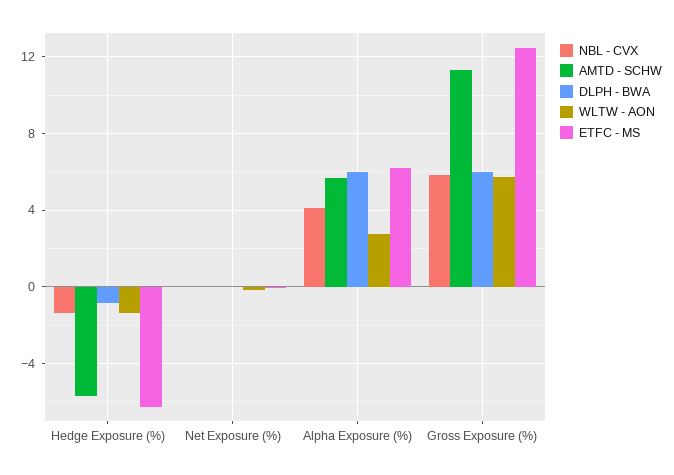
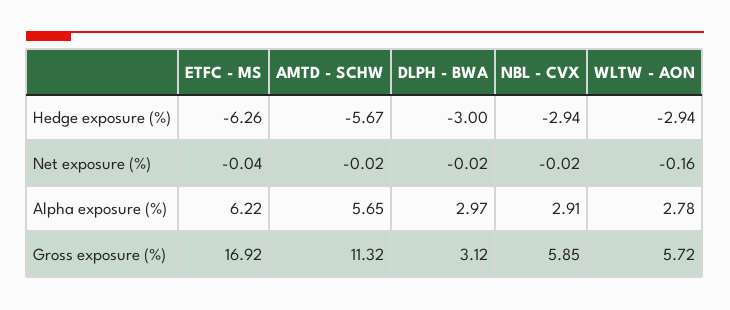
NBL - CVX, Hedge Exposure (%): -1.5 -> -2.94
DLPH - BWA, Hedge Exposure (%): -1 -> -3
WLTW - AON, Hedge Exposure (%): -1.5 -> -2.94
NBL - CVX, Alpha Exposure (%): 4 -> 2.91
DLPH - BWA, Alpha Exposure (%): 6 -> 2.97
DLPH - BWA, Gross Exposure (%): 6 -> 3.12
ETFC - MS, Gross Exposure (%): 12.5 -> 16.92

